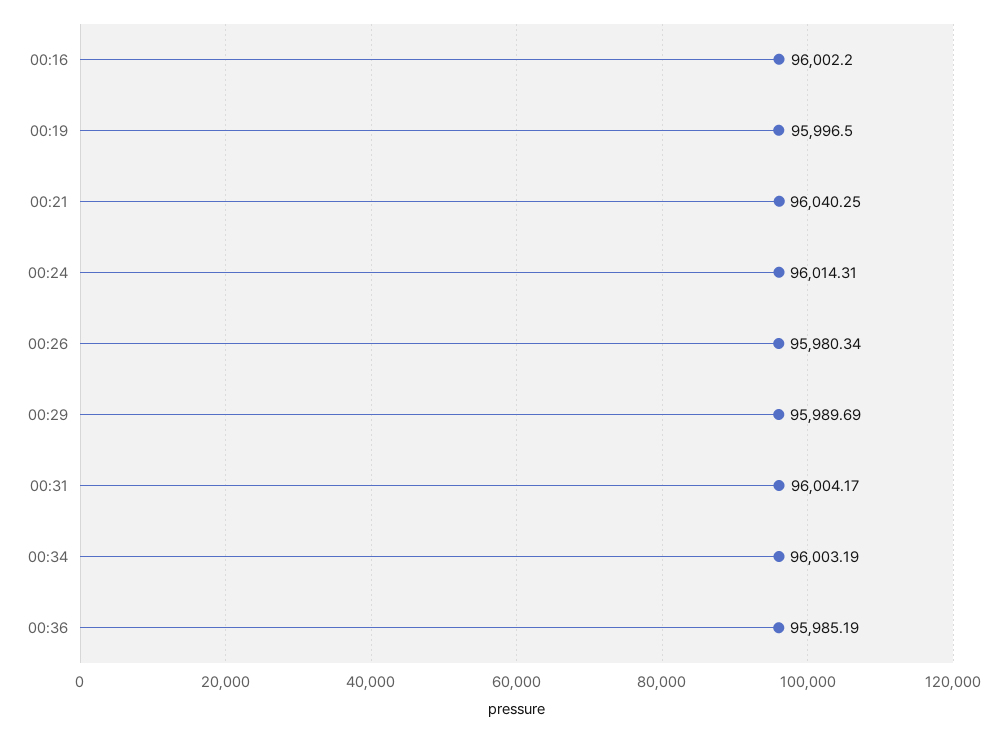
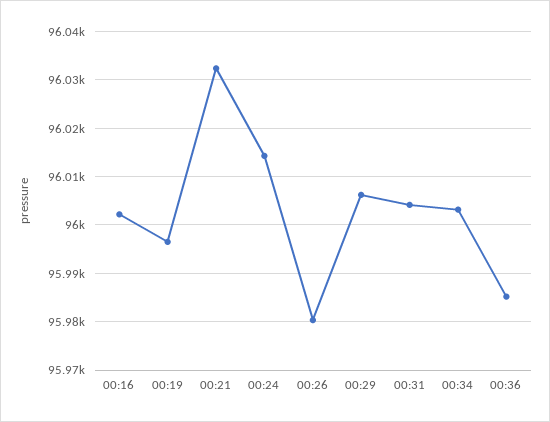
00:21: 96040.25 -> 96032
00:29: 95989.69 -> 96006

